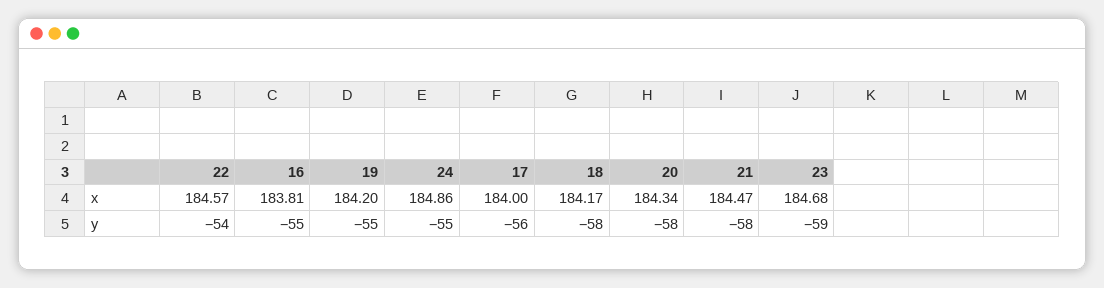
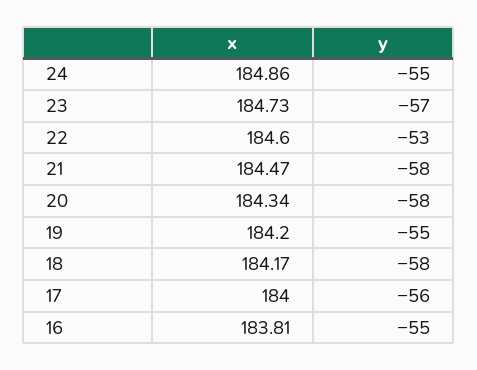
22, x: 184.57 -> 184.6
23, x: 184.68 -> 184.73
22, y: -54 -> -53
23, y: -59 -> -57

